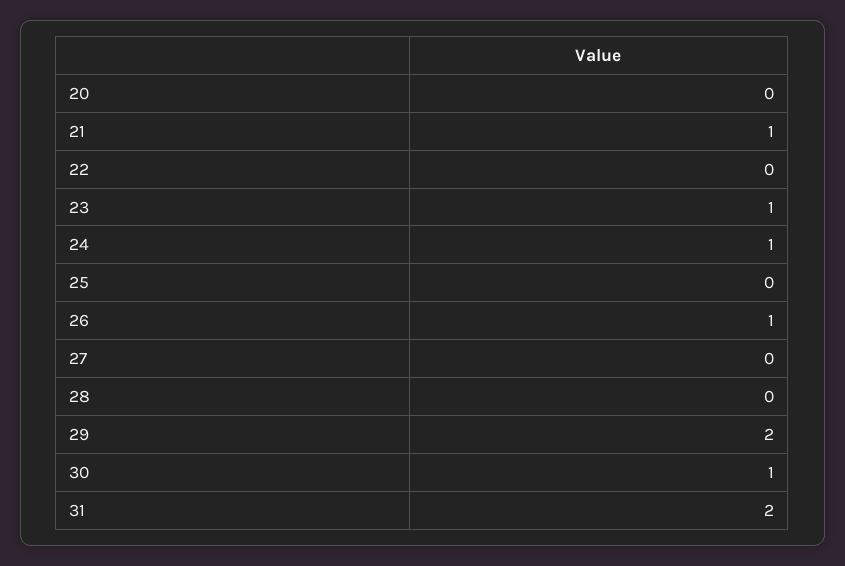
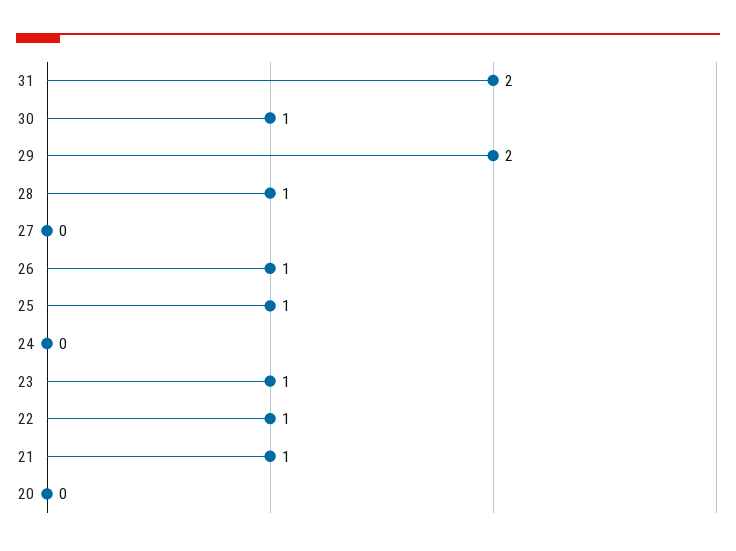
22: 0 -> 1
24: 1 -> 0
25: 0 -> 1
28: 0 -> 1

